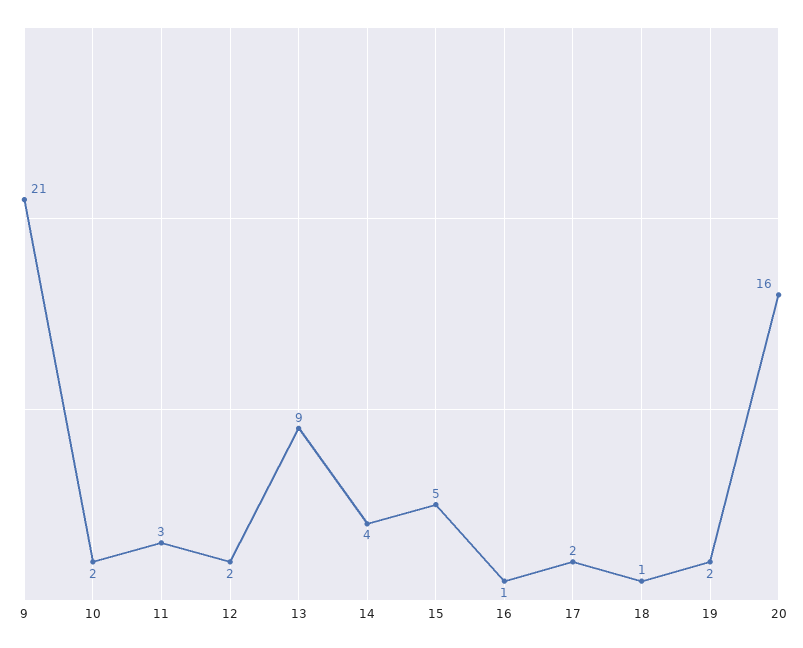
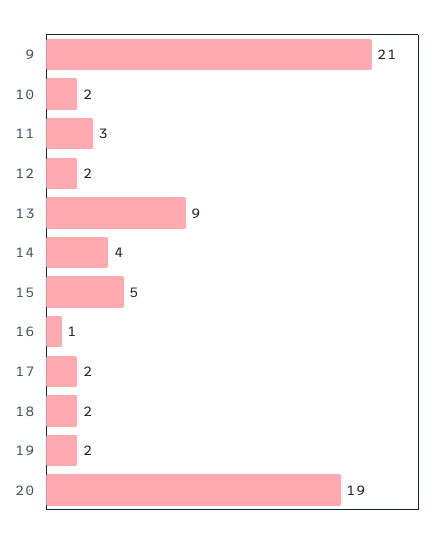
18: 1 -> 2
20: 16 -> 19

